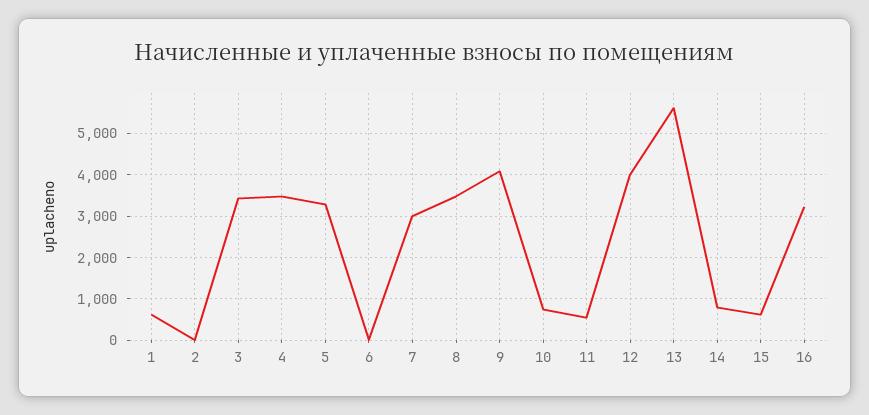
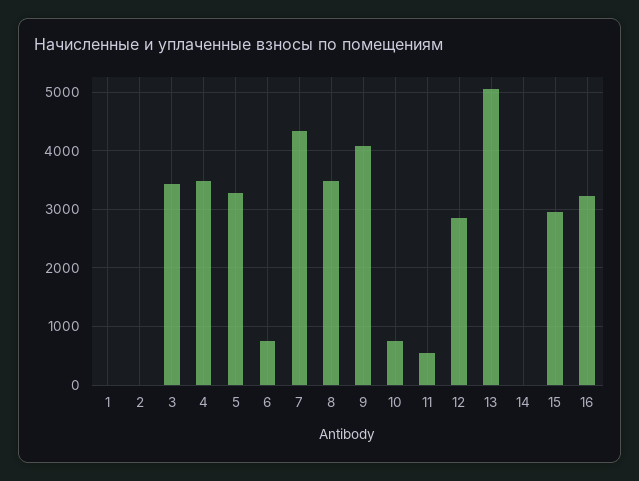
1: 600 -> 0
6: 0 -> 800
7: 3000 -> 4400
12: 4000 -> 2800
13: 5600 -> 5000
14: 800 -> 0
15: 600 -> 3000

